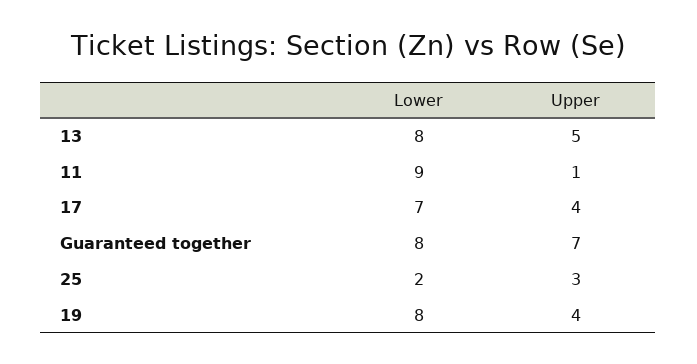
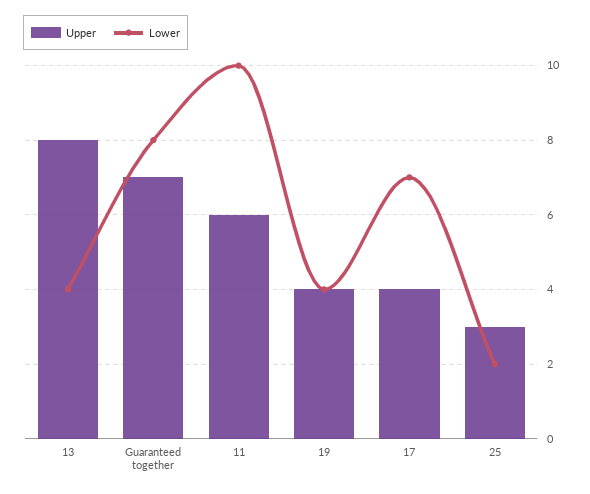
Lower, 13: 8 -> 4
Upper, 13: 5 -> 8
Lower, 11: 9 -> 10
Upper, 11: 1 -> 6
Lower, 19: 8 -> 4

